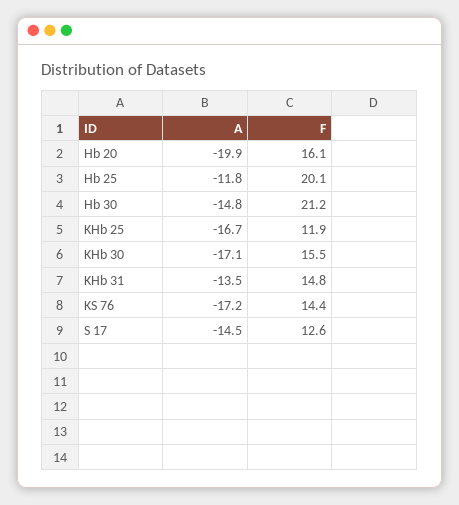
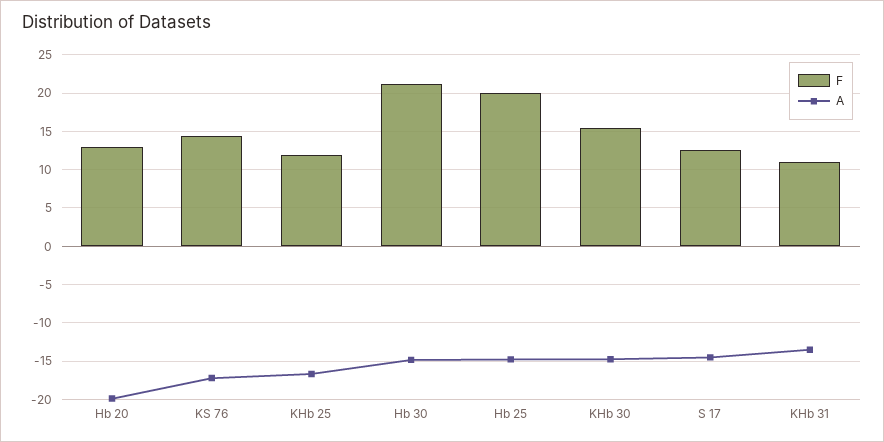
F, Hb 20: 16.1 -> 13
A, Hb 25: -11.8 -> -15
A, KHb 30: -17.1 -> -15
F, KHb 31: 14.8 -> 11

